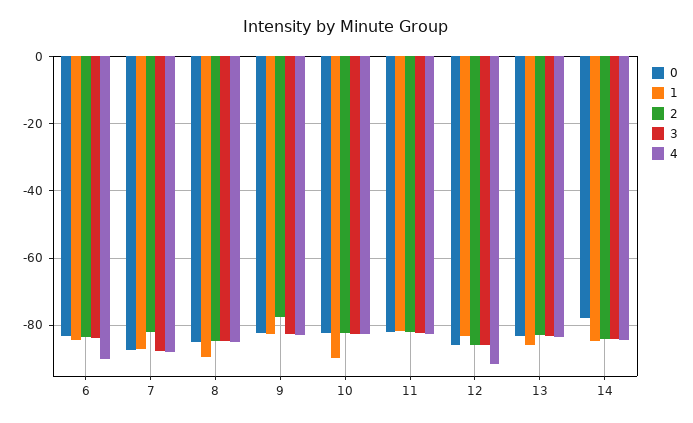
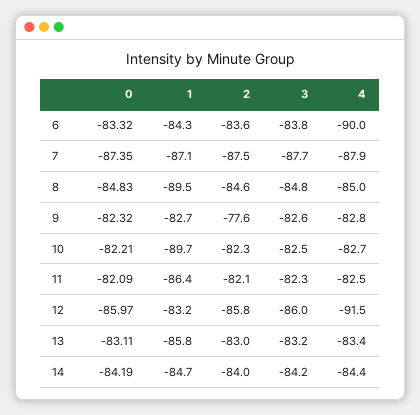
2, 7: -82 -> -87.5
1, 11: -82 -> -86.4
0, 14: -78 -> -84.19

